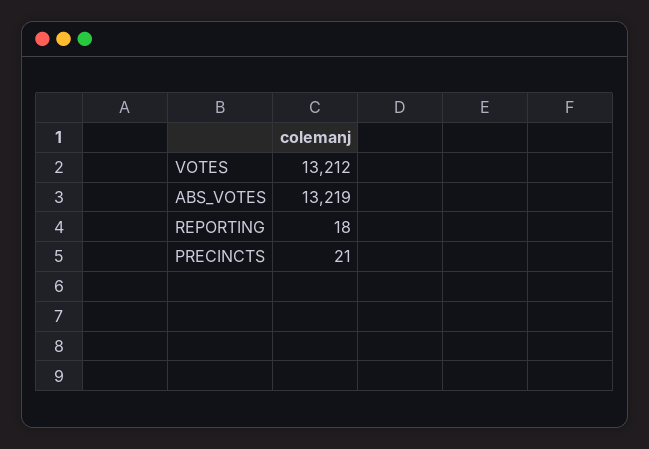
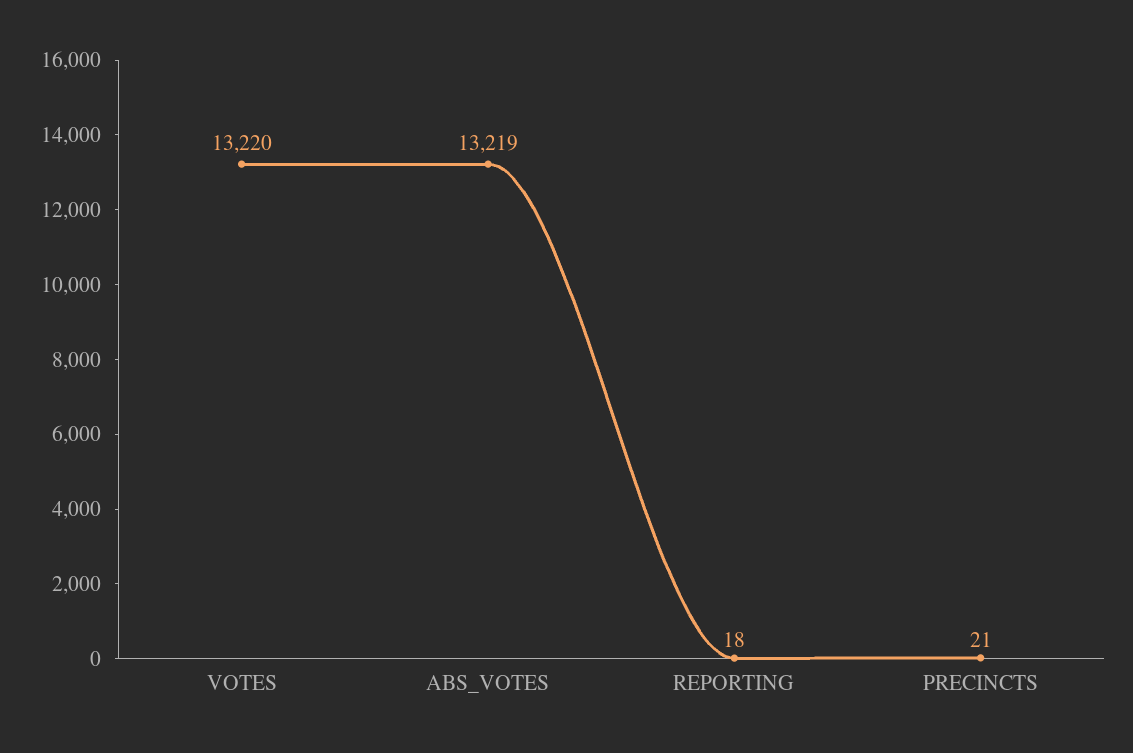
VOTES: 13212 -> 13220

